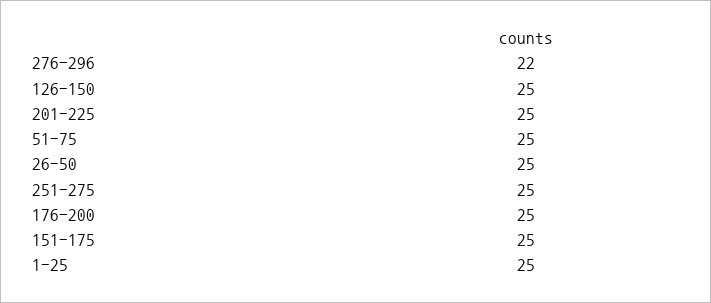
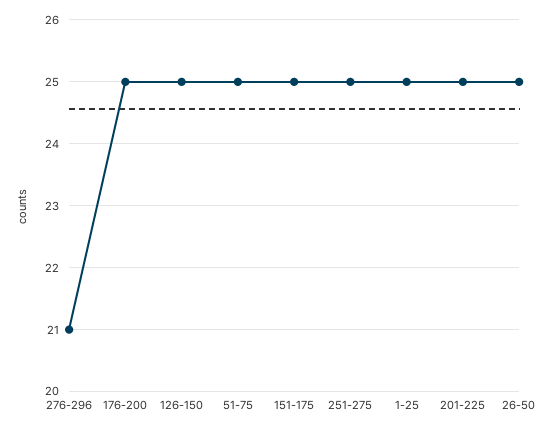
276-296: 22 -> 21

